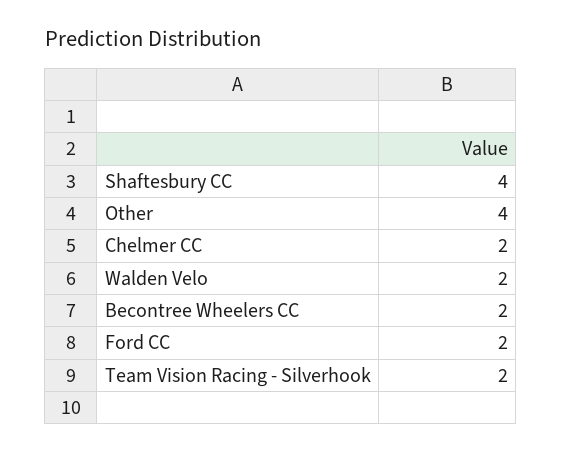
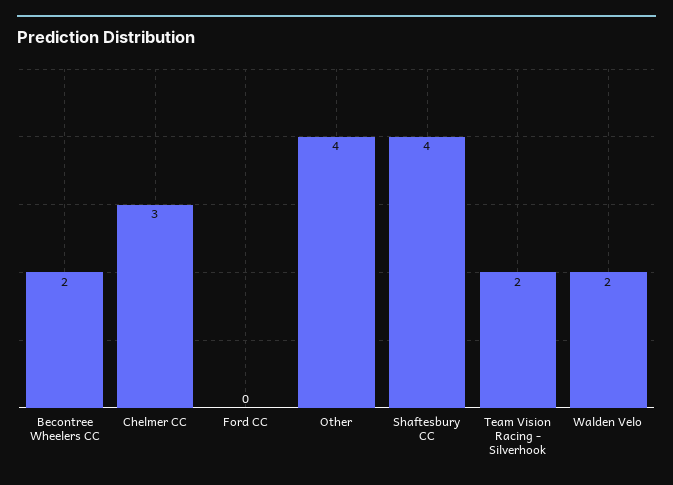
Chelmer CC: 2 -> 3
Ford CC: 2 -> 0

